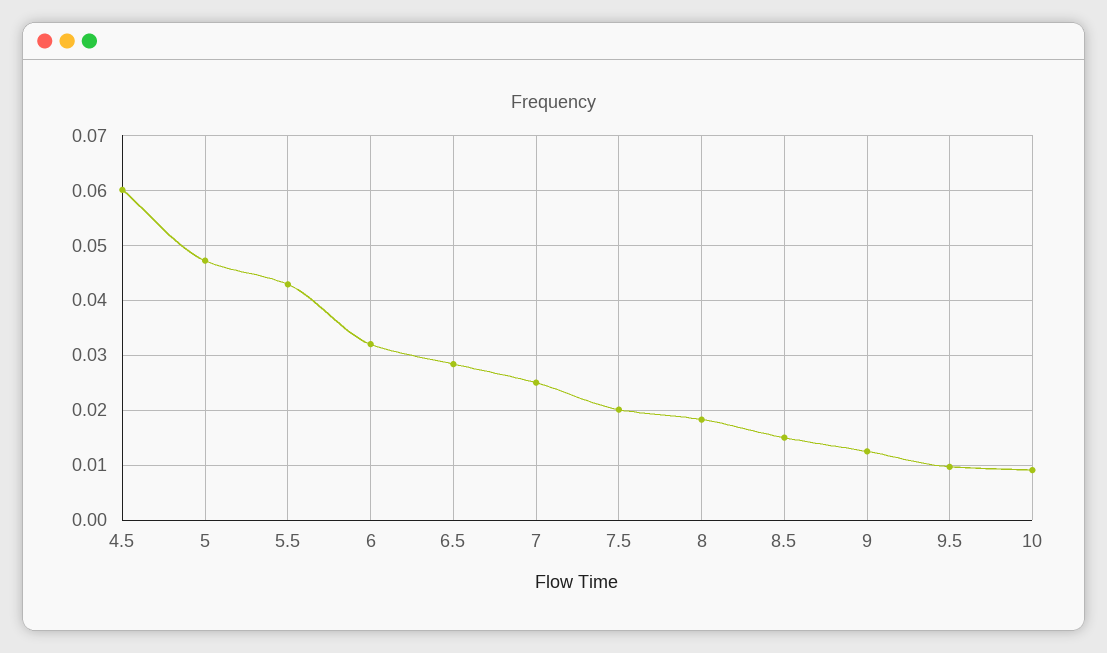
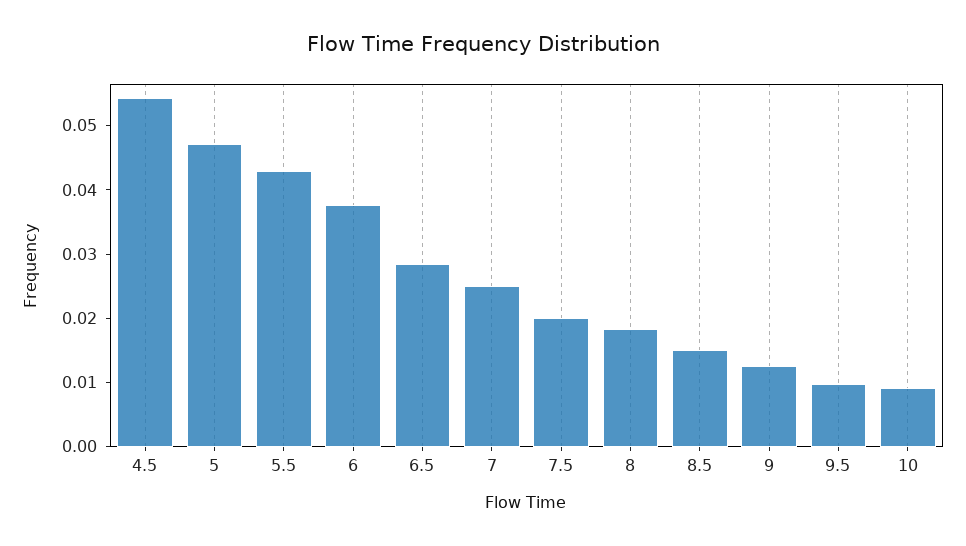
4.5: 0.06 -> 0.054
6: 0.032 -> 0.038

